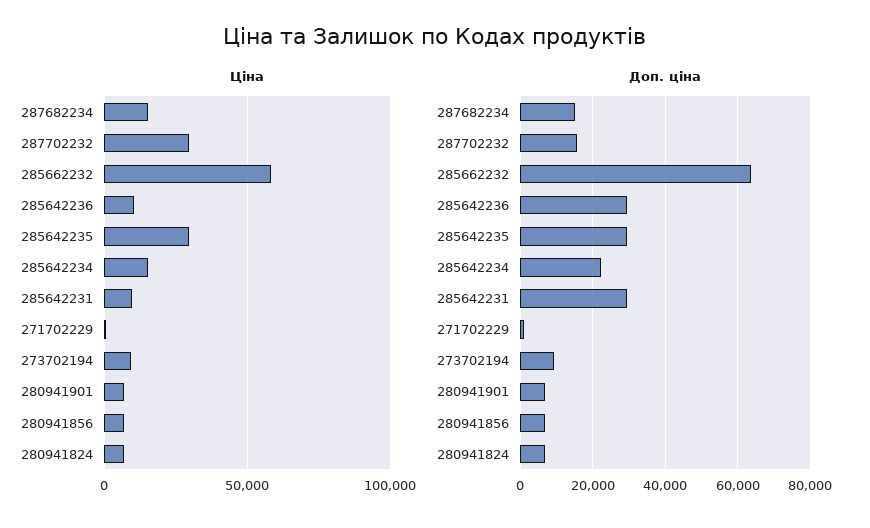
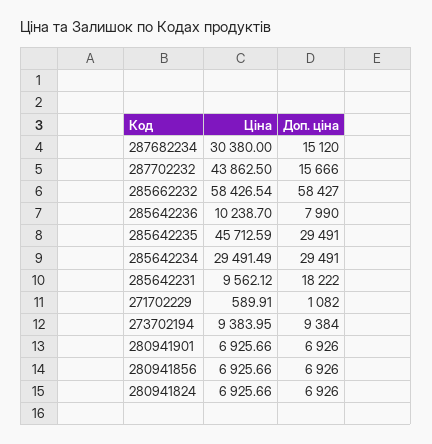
Ціна, 287682234: 15000 -> 30380
Ціна, 287702232: 30000 -> 43862.5
Ціна, 285642235: 30000 -> 45712.59
Ціна, 285642234: 15000 -> 29491.49
Доп. ціна, 285662232: 64000 -> 58427
Доп. ціна, 285642236: 30000 -> 7990
Доп. ціна, 285642234: 22000 -> 29491
Доп. ціна, 285642231: 30000 -> 18222

